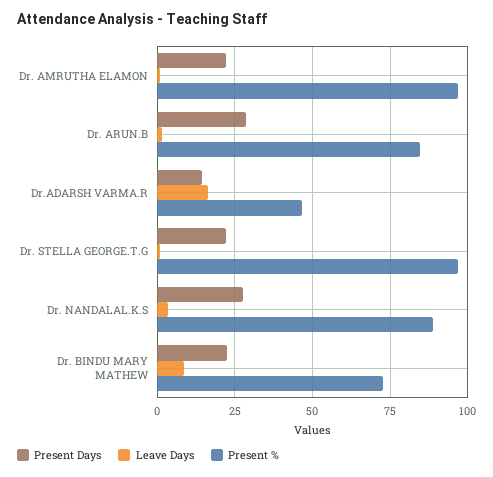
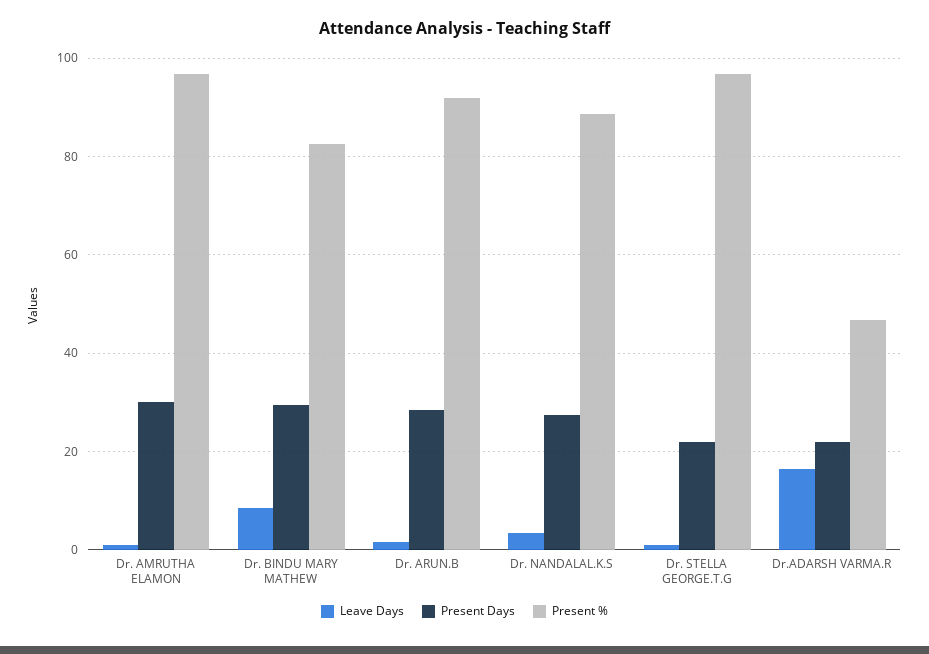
Present Days, Dr. AMRUTHA ELAMON: 22.5 -> 30
Present %, Dr. ARUN.B: 85 -> 92
Present Days, Dr.ADARSH VARMA.R: 15 -> 22
Present Days, Dr. BINDU MARY MATHEW: 22.5 -> 30
Present %, Dr. BINDU MARY MATHEW: 72.5 -> 82

